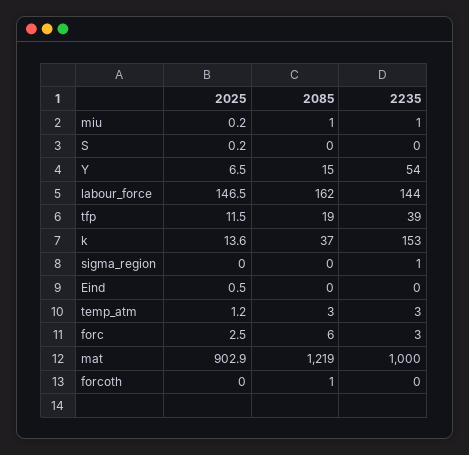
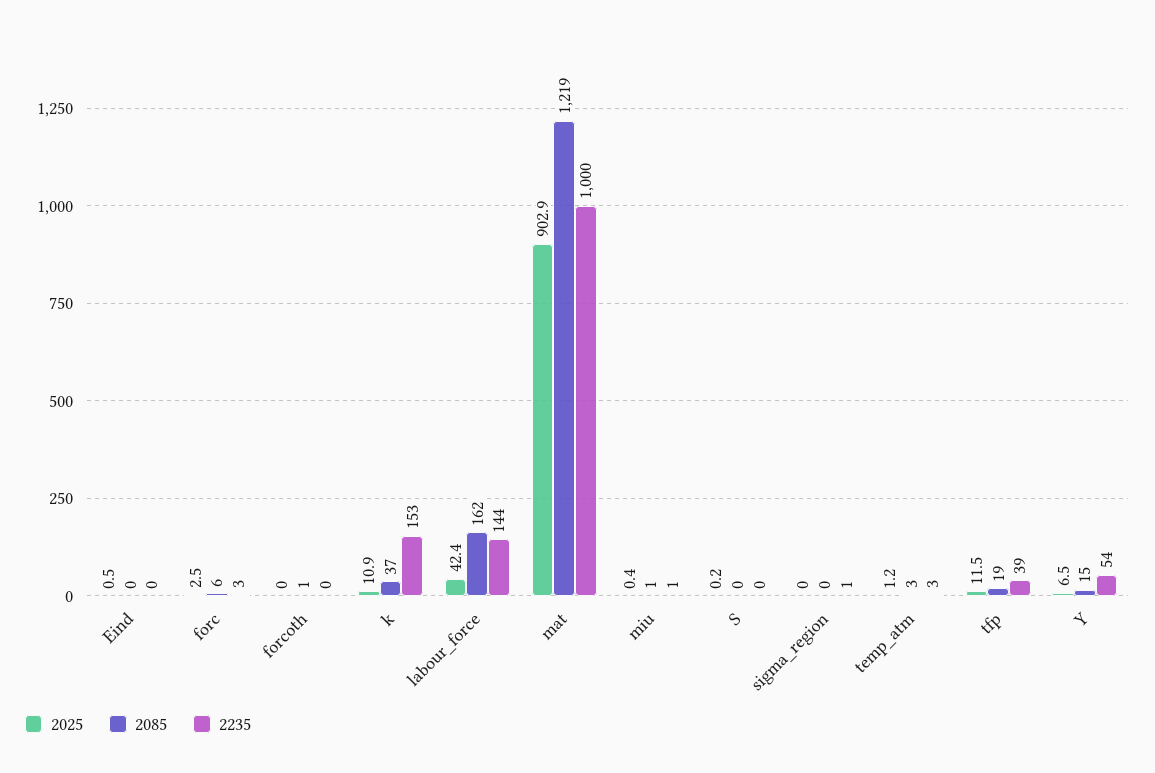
2025, miu: 0.2 -> 0.4
2025, labour_force: 146.5 -> 42.4
2025, k: 13.6 -> 10.9

